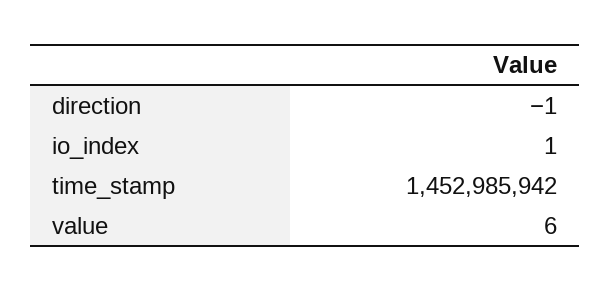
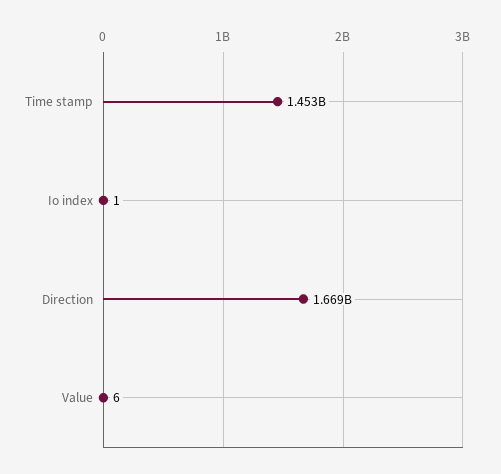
direction: -1 -> 1669000000

